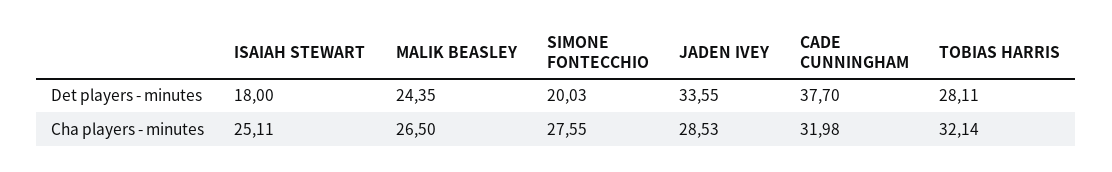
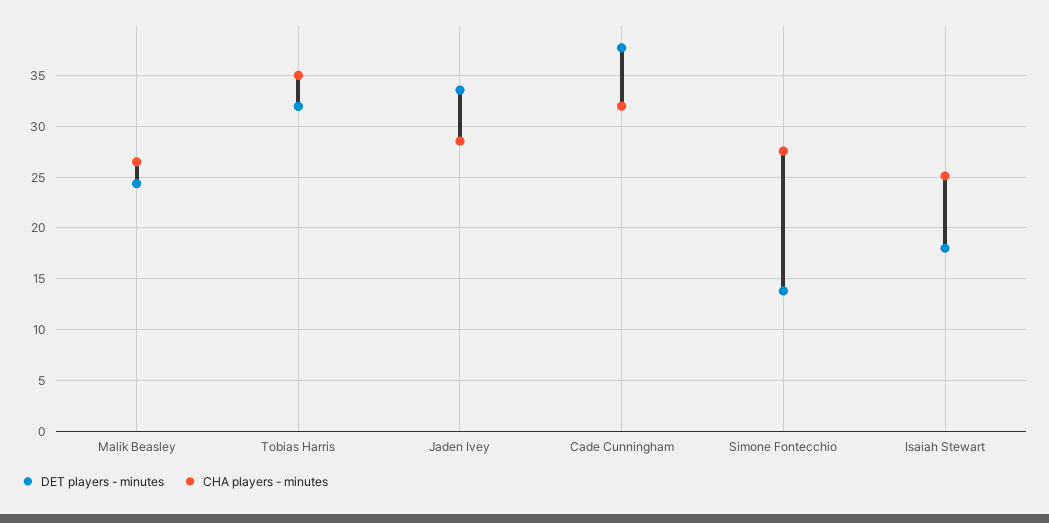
Det players - minutes, SIMONE FONTECCHIO: 20.03 -> 14
Det players - minutes, TOBIAS HARRIS: 28.11 -> 32
Cha players - minutes, TOBIAS HARRIS: 32.14 -> 35

